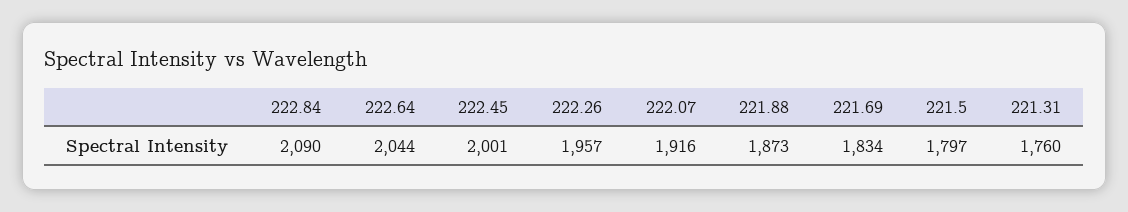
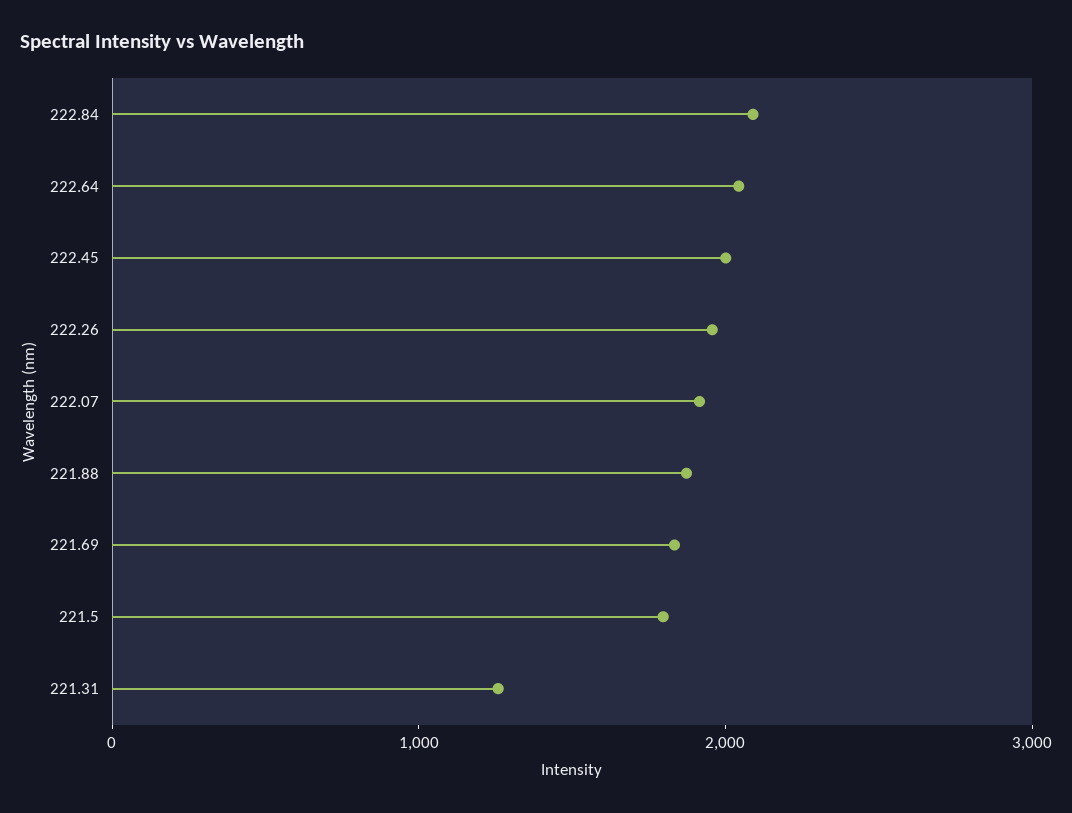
221.31: 1760 -> 1200

